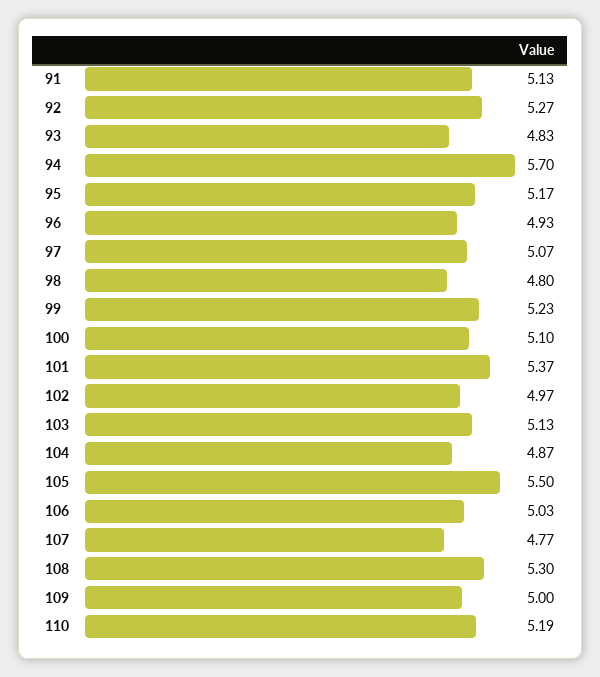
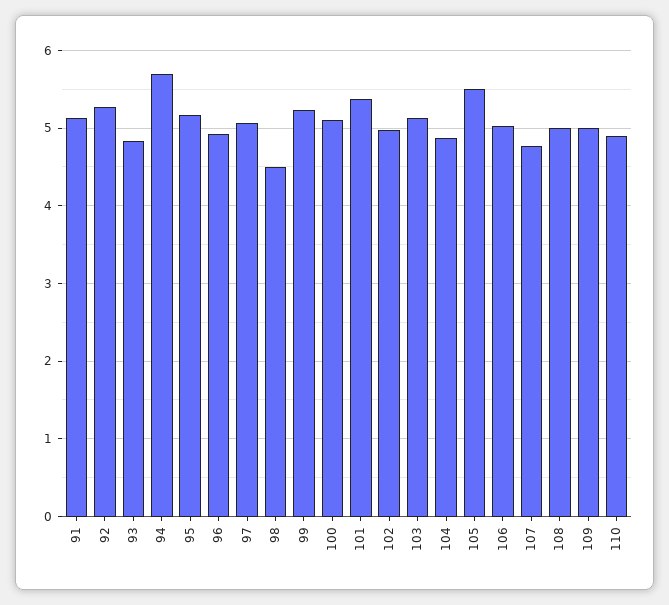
98: 4.8 -> 4.5
108: 5.3 -> 5
110: 5.19 -> 4.9

